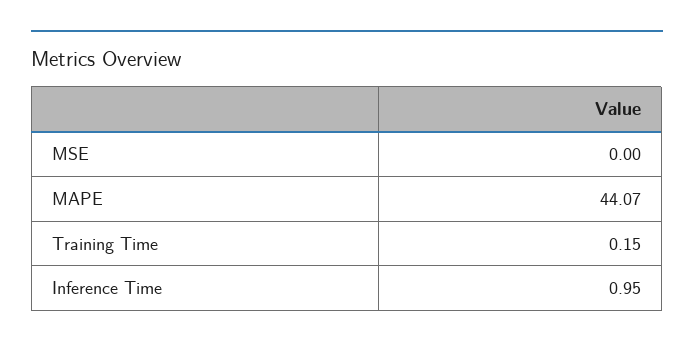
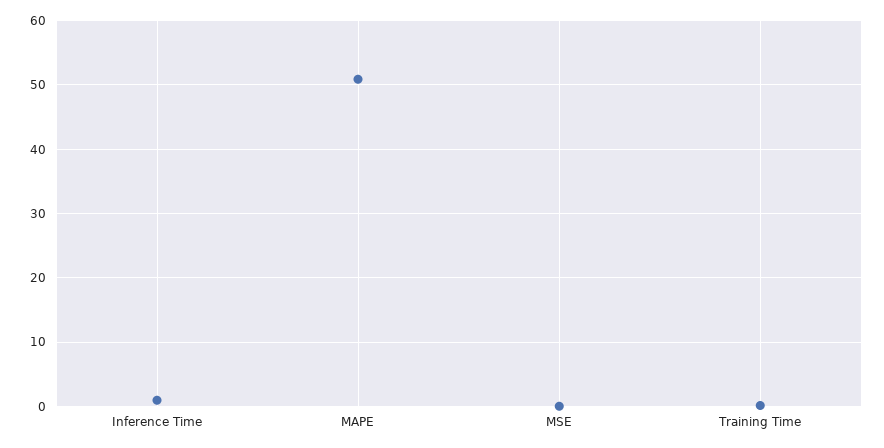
MAPE: 44.07 -> 51

